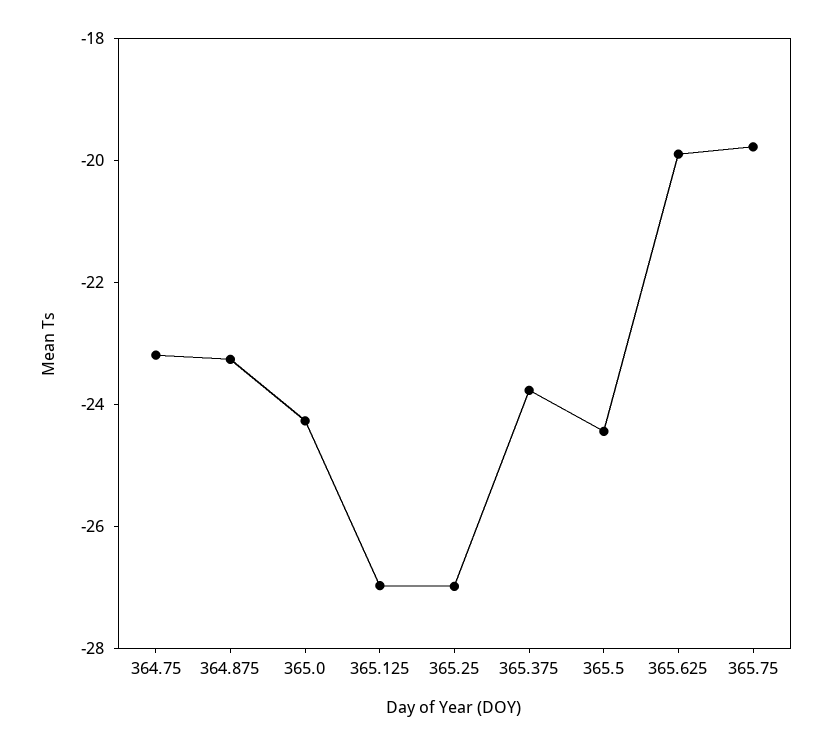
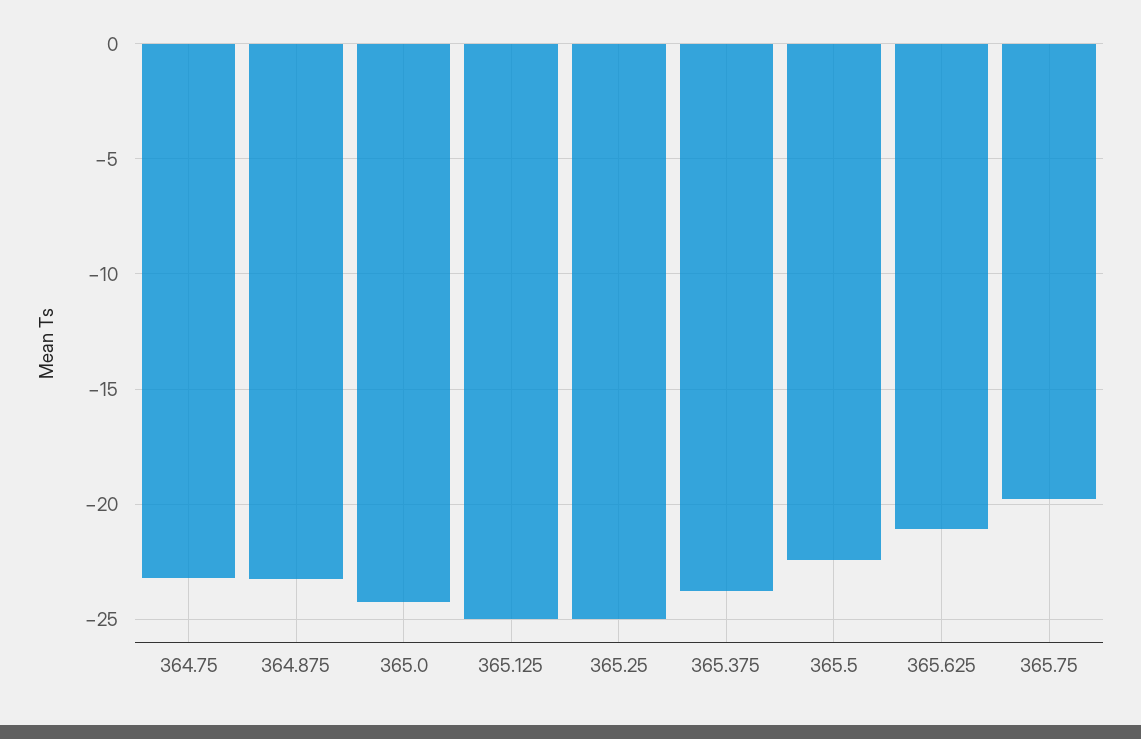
365.125: -27 -> -25
365.25: -27 -> -25
365.5: -24.5 -> -22.5
365.625: -20 -> -21

